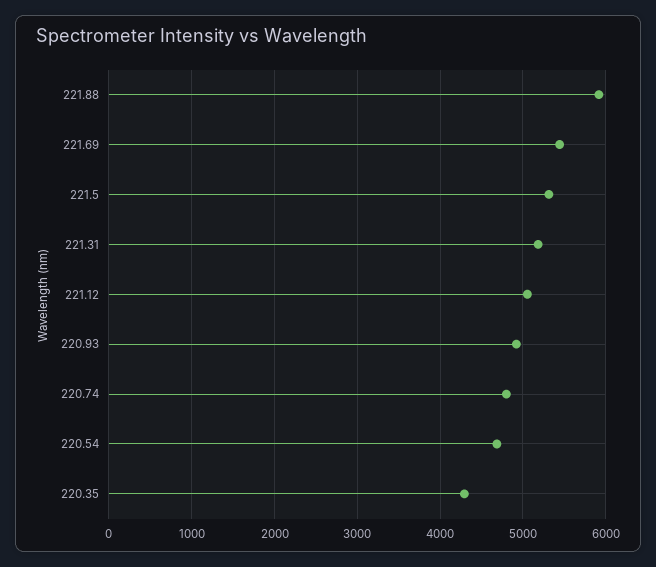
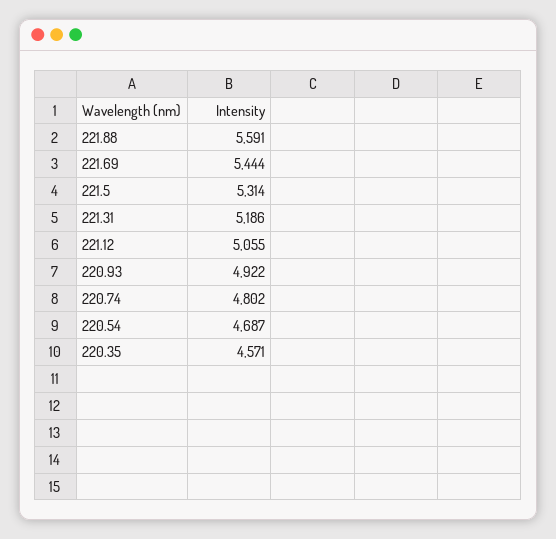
221.88: 5900 -> 5591
220.35: 4300 -> 4571

